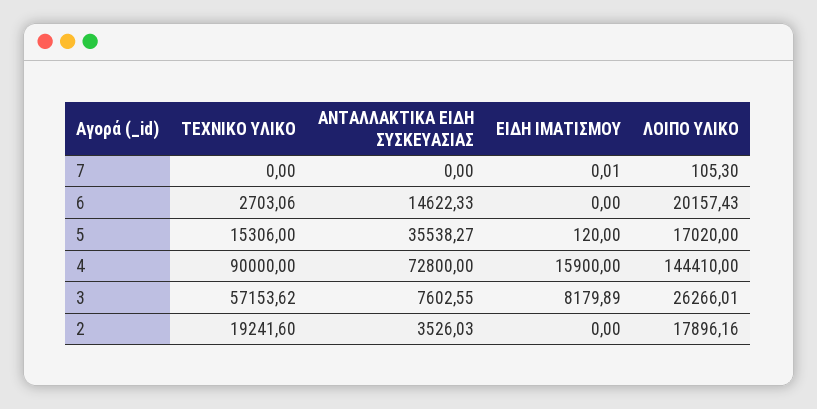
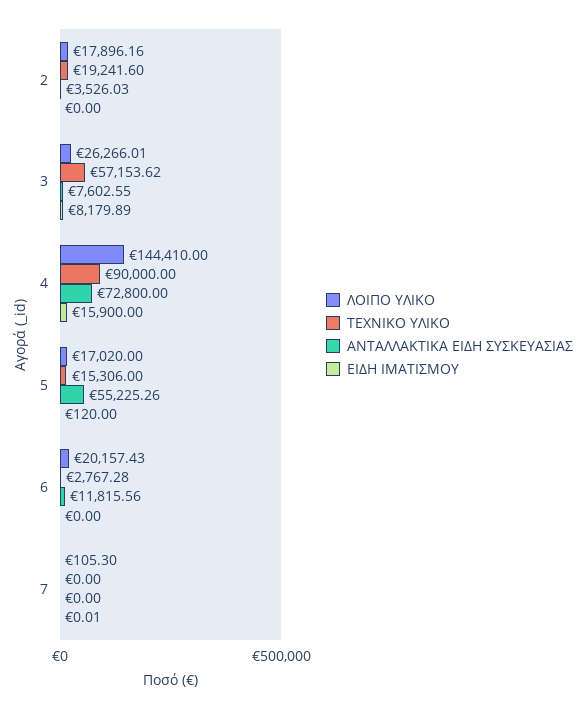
ΤΕΧΝΙΚΟ ΥΛΙΚΟ, 6: 2703.06 -> 2767.28
ΑΝΤΑΛΛΑΚΤΙΚΑ ΕΙΔΗ ΣΥΣΚΕΥΑΣΙΑΣ, 6: 14622.33 -> 11815.56
ΑΝΤΑΛΛΑΚΤΙΚΑ ΕΙΔΗ ΣΥΣΚΕΥΑΣΙΑΣ, 5: 35538.27 -> 55225.26

